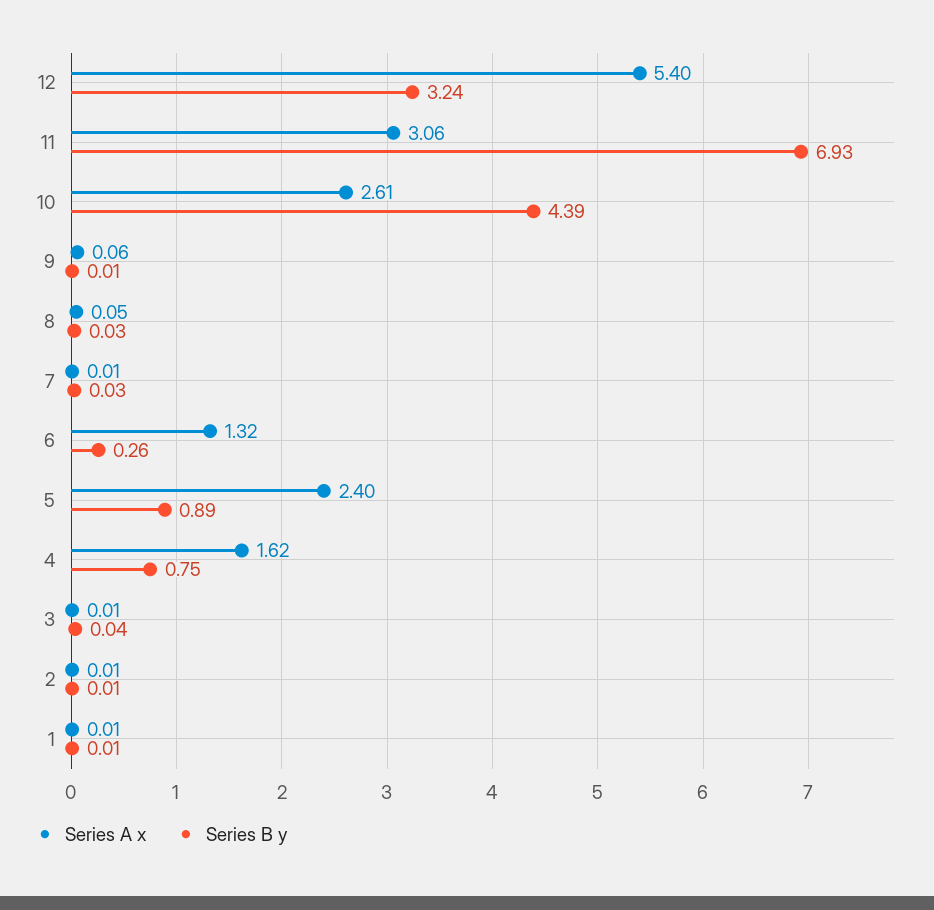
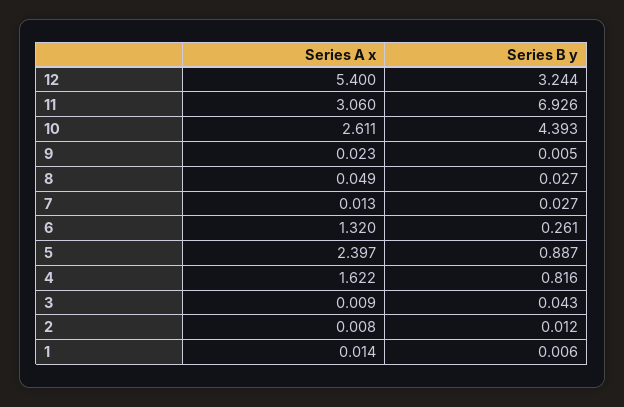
Series A x, 9: 0.06 -> 0.023
Series B y, 4: 0.75 -> 0.816

